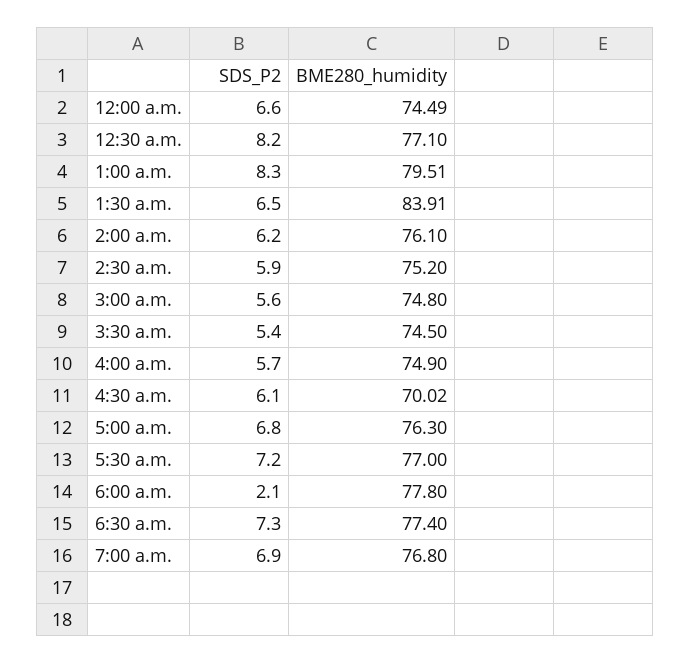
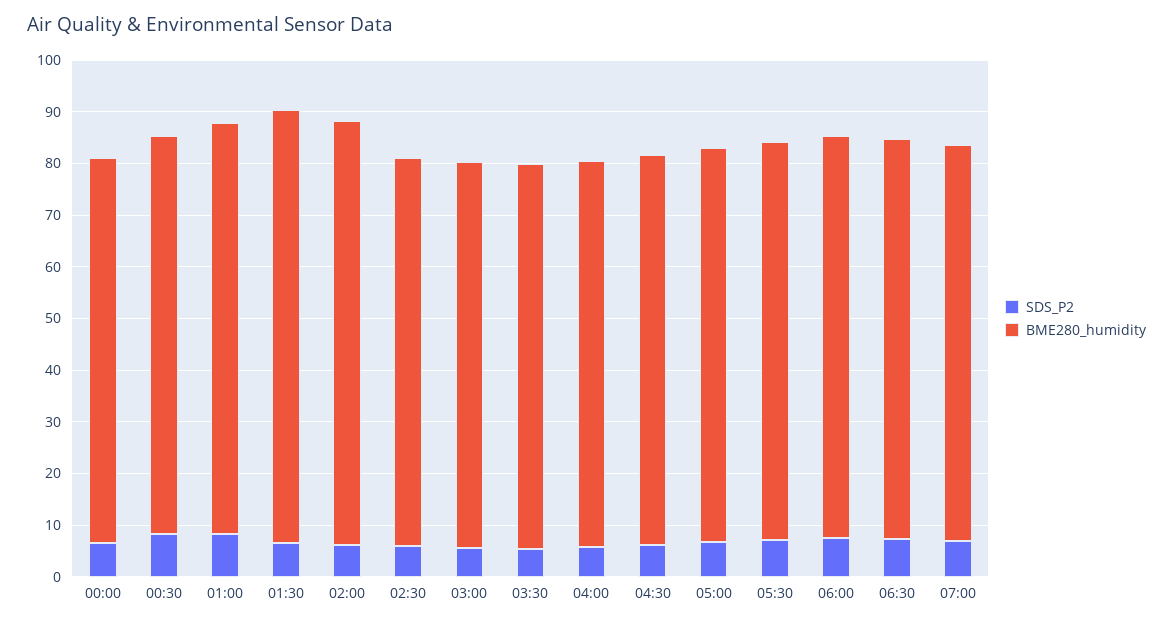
BME280_humidity, 2:00 a.m.: 76.1 -> 82
BME280_humidity, 4:30 a.m.: 70.02 -> 76
SDS_P2, 6:00 a.m.: 2.1 -> 8

